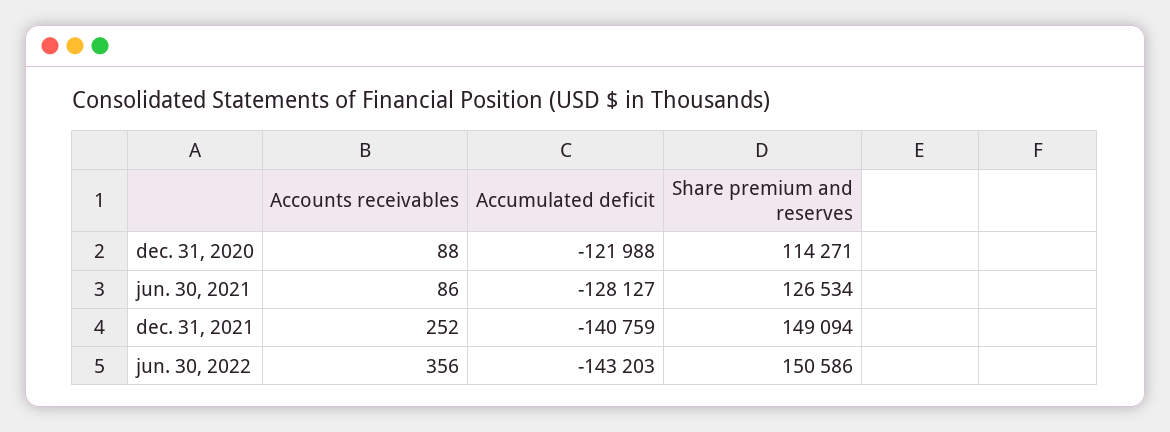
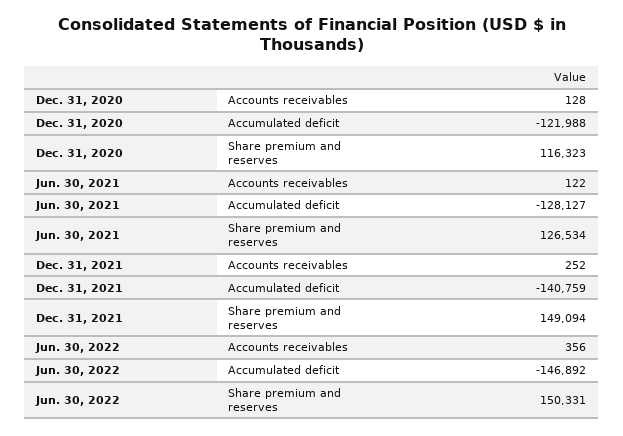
Accounts receivables, dec. 31, 2020: 88 -> 128
Share premium and reserves, dec. 31, 2020: 114271 -> 116323
Accounts receivables, jun. 30, 2021: 86 -> 122
Accumulated deficit, jun. 30, 2022: -143203 -> -146892
Share premium and reserves, jun. 30, 2022: 150586 -> 150331

